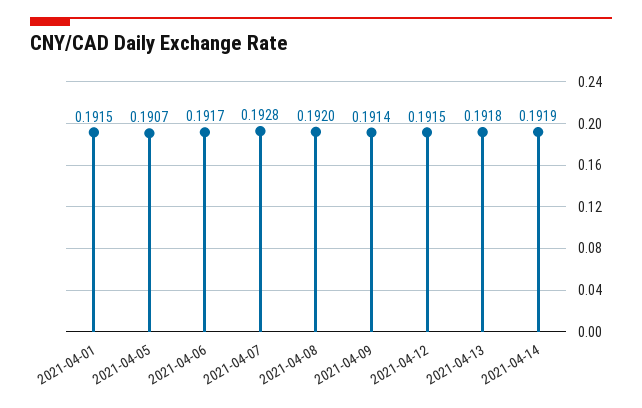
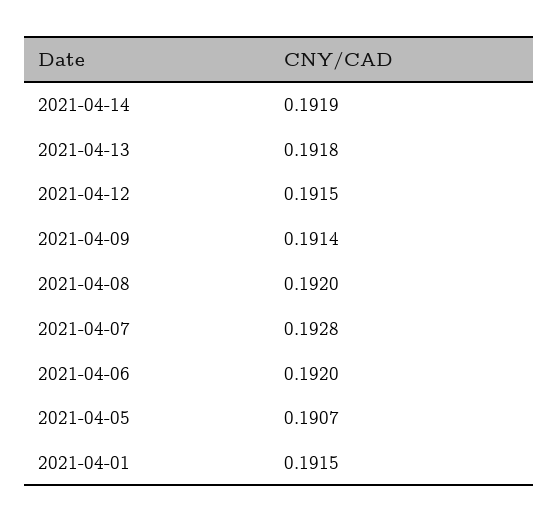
2021-04-06: 0.1917 -> 0.192

